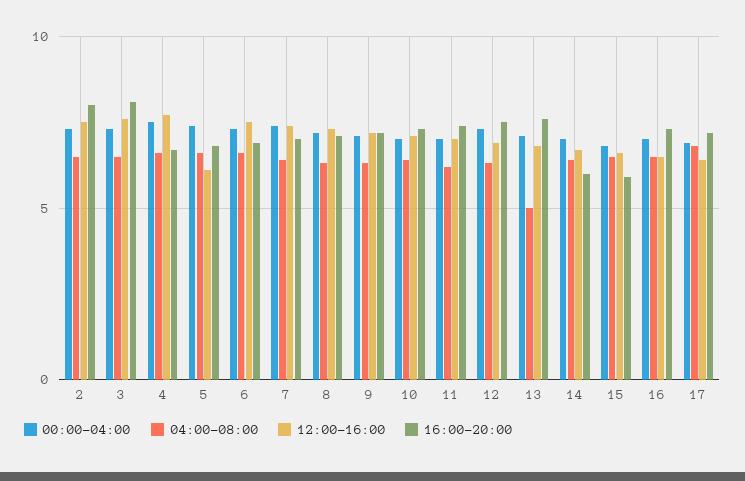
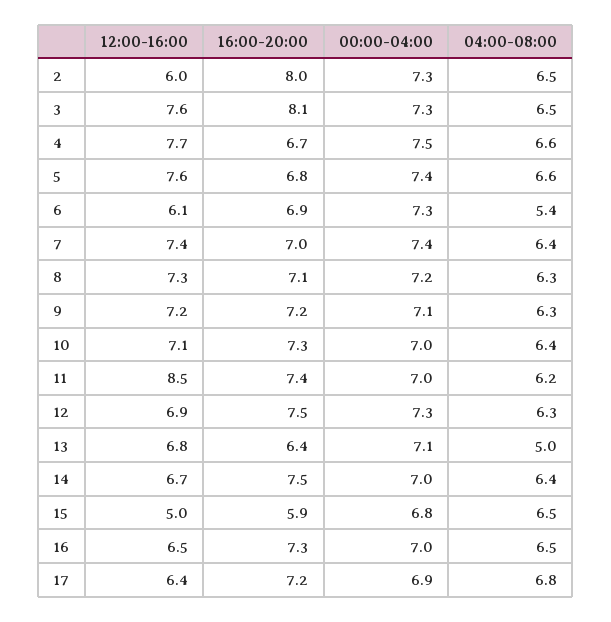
12:00-16:00, 2: 7.5 -> 6
12:00-16:00, 5: 6 -> 7.6
04:00-08:00, 6: 6.5 -> 5.4
12:00-16:00, 6: 7.5 -> 6.1
12:00-16:00, 11: 7 -> 8.5
16:00-20:00, 13: 7.5 -> 6.4
16:00-20:00, 14: 6 -> 7.5
12:00-16:00, 15: 6.5 -> 5

